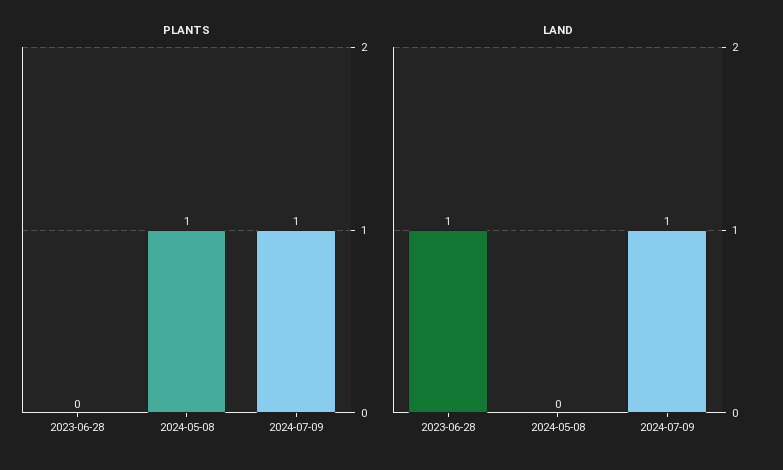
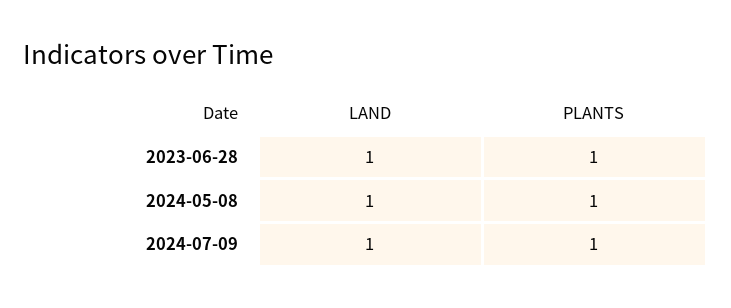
PLANTS, 2023-06-28: 0 -> 1
LAND, 2024-05-08: 0 -> 1

